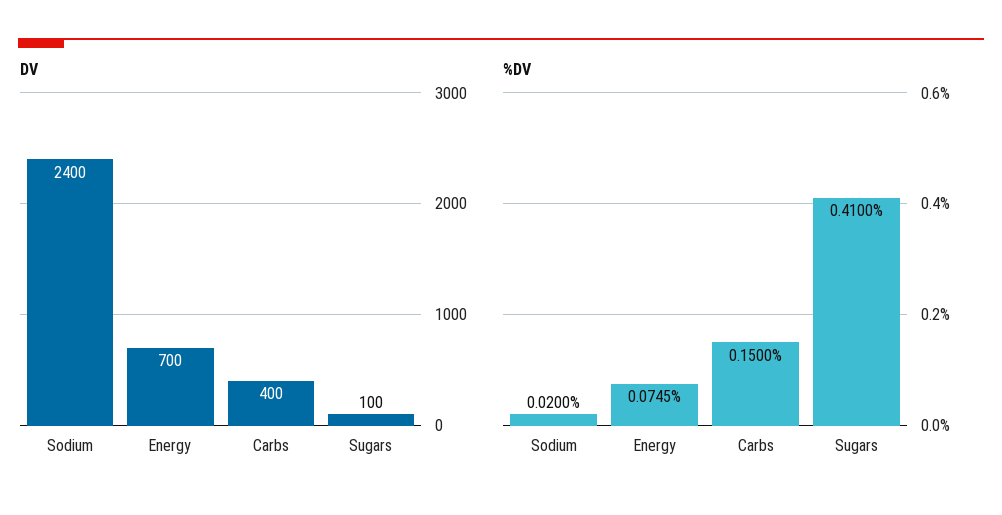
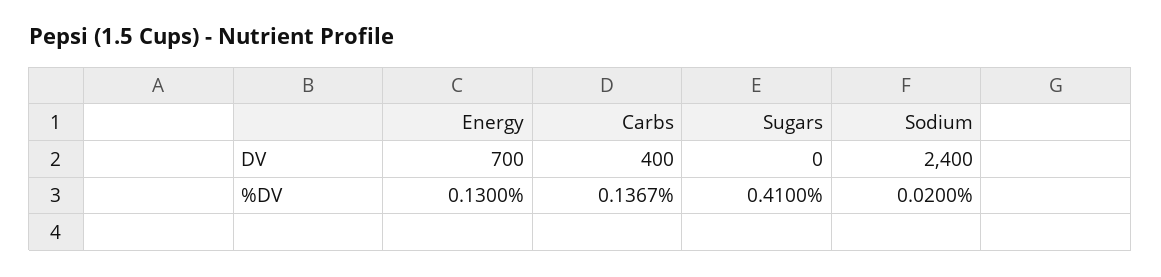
DV, Sugars: 100 -> 0
%DV, Energy: 0.0745 -> 0.13
%DV, Carbs: 0.15 -> 0.1367

